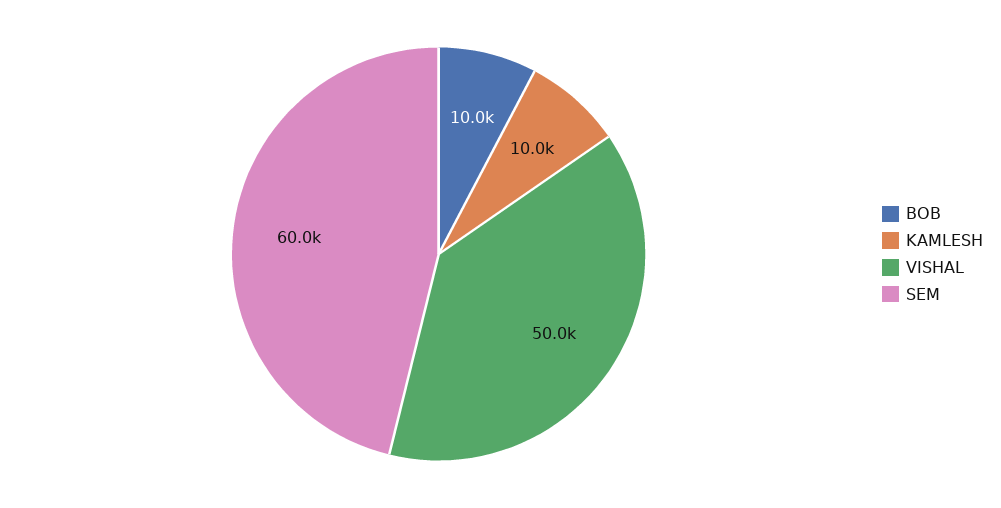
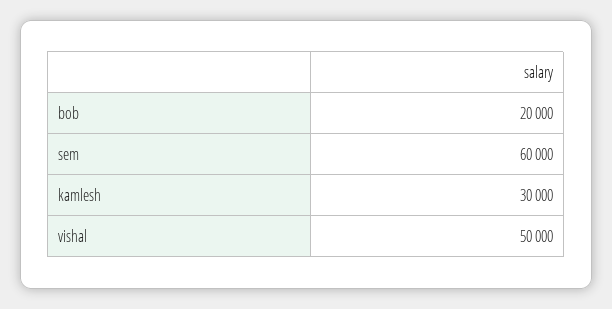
BOB: 10000 -> 20000
KAMLESH: 10000 -> 30000

